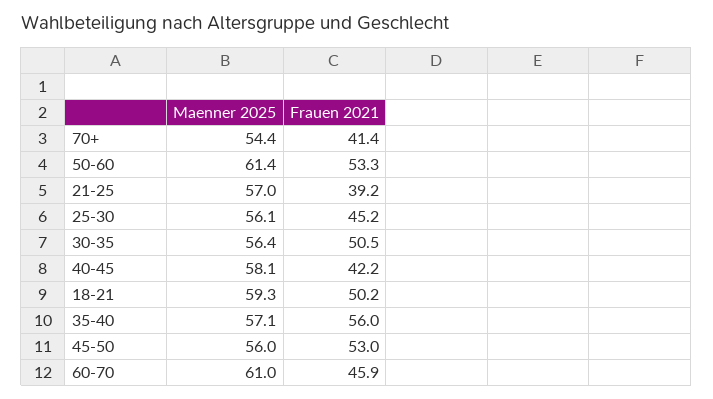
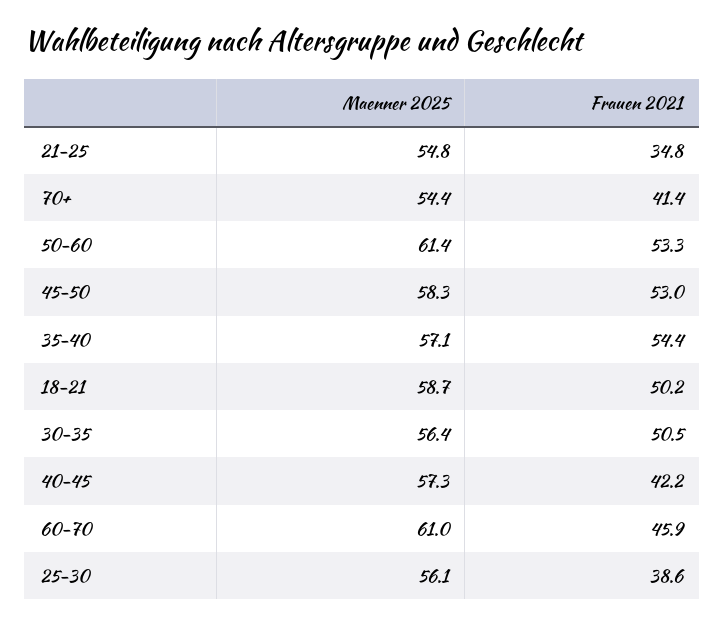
Maenner 2025, 21-25: 57 -> 54.8
Frauen 2021, 21-25: 39.2 -> 34.8
Frauen 2021, 25-30: 45.2 -> 38.6
Maenner 2025, 40-45: 58.1 -> 57.3
Maenner 2025, 18-21: 59.3 -> 58.7
Frauen 2021, 35-40: 56 -> 54.4
Maenner 2025, 45-50: 56 -> 58.3

